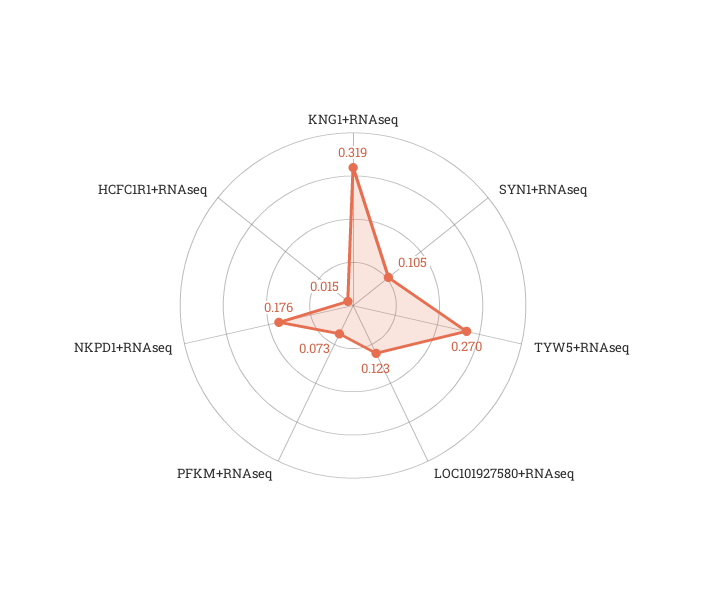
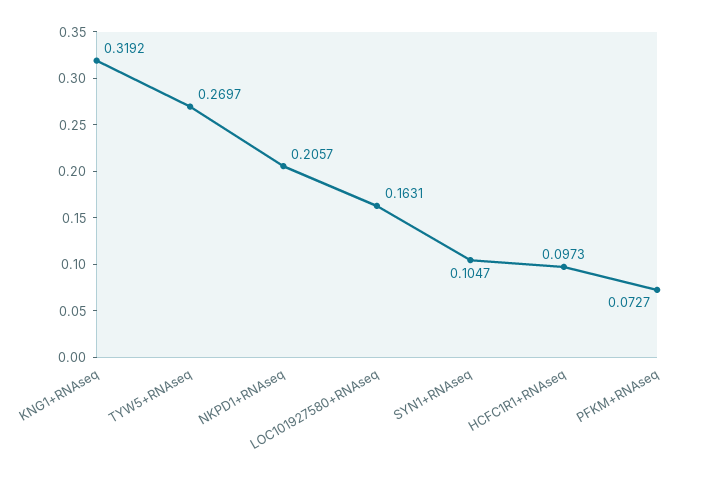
LOC101927580+RNAseq: 0.123 -> 0.1631
NKPD1+RNAseq: 0.176 -> 0.2057
HCFC1R1+RNAseq: 0.015 -> 0.0973

